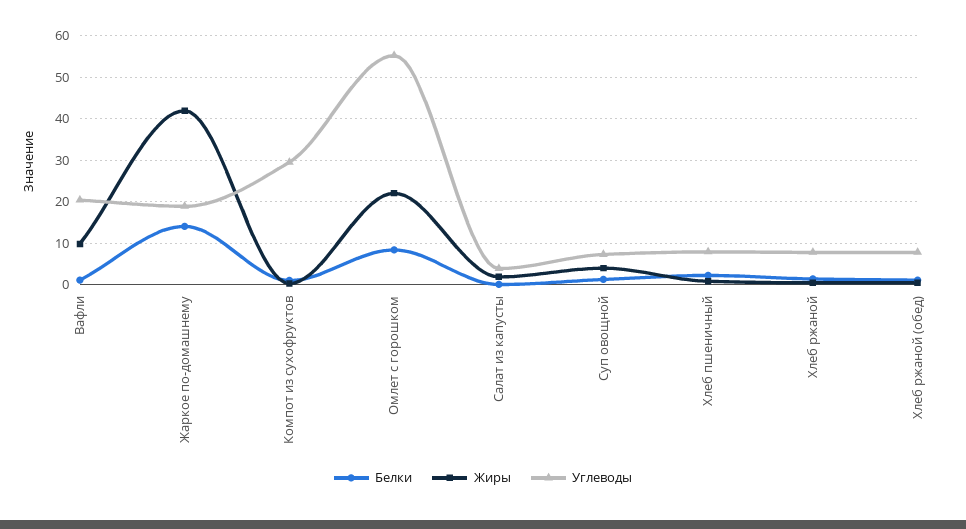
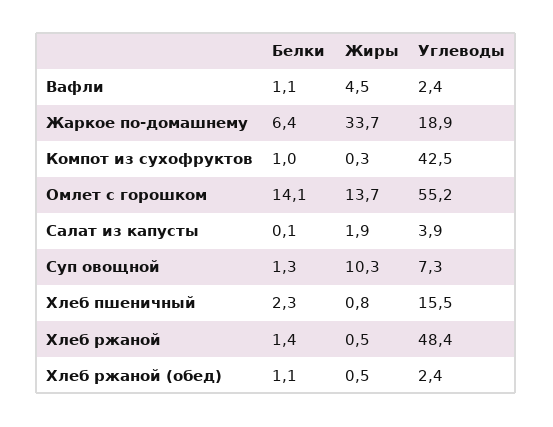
Жиры, Вафли: 10 -> 4.5
Углеводы, Вафли: 20 -> 2.4
Белки, Жаркое по-домашнему: 14 -> 6.4
Жиры, Жаркое по-домашнему: 42 -> 33.7
Углеводы, Компот из сухофруктов: 30 -> 42.5
Белки, Омлет с горошком: 8 -> 14.1
Жиры, Омлет с горошком: 22 -> 13.7
Жиры, Суп овощной: 4 -> 10.3
Углеводы, Хлеб пшеничный: 8 -> 15.5
Углеводы, Хлеб ржаной: 8 -> 48.4
Углеводы, Хлеб ржаной (обед): 8 -> 2.4

